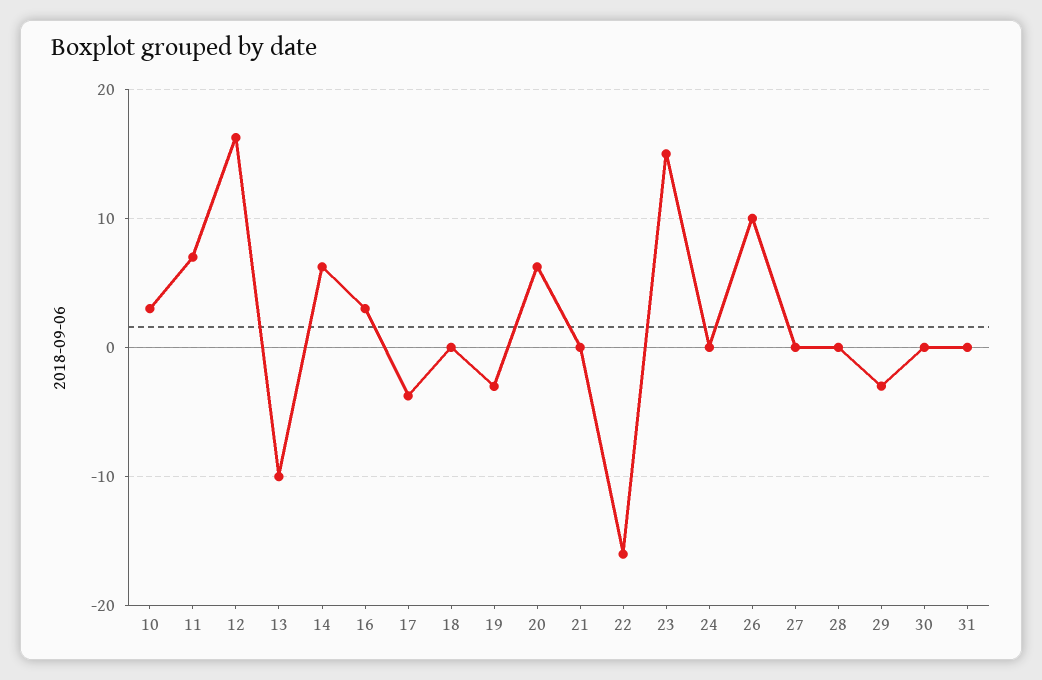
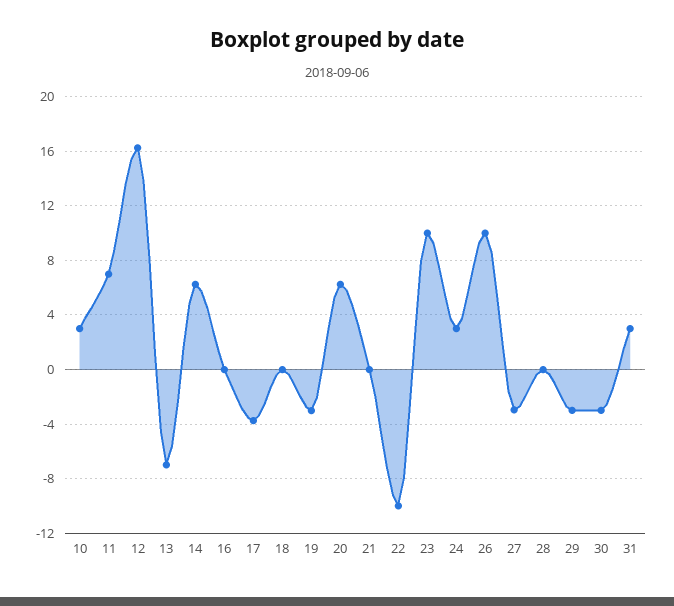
13: -10 -> -7
16: 3 -> 0
22: -16 -> -10
23: 15 -> 10
24: 0 -> 3
27: 0 -> -3
30: 0 -> -3
31: 0 -> 3

